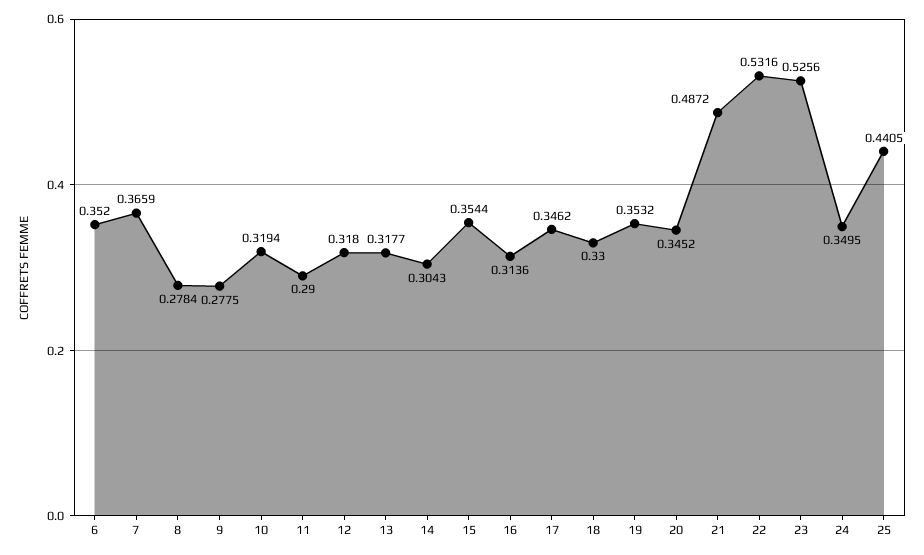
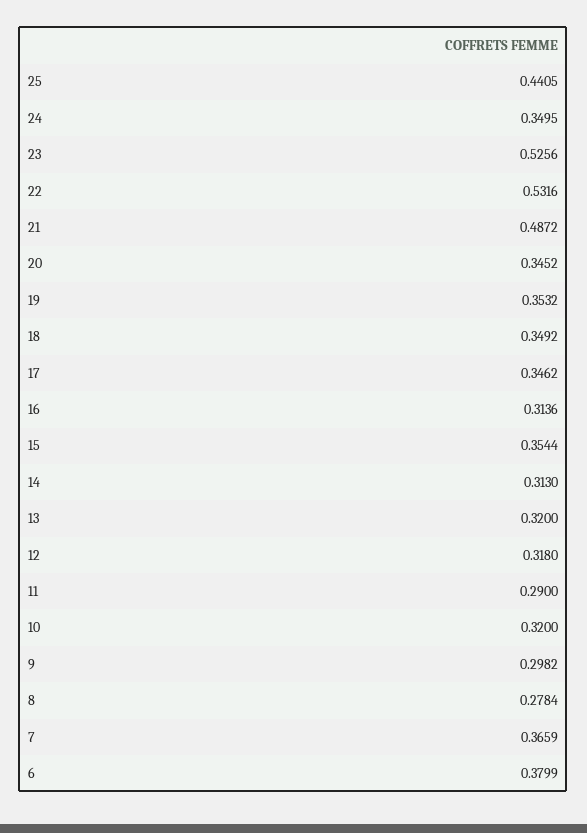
6: 0.352 -> 0.3799
9: 0.2775 -> 0.2982
10: 0.3194 -> 0.32
13: 0.3177 -> 0.32
14: 0.3043 -> 0.313
18: 0.33 -> 0.3492

